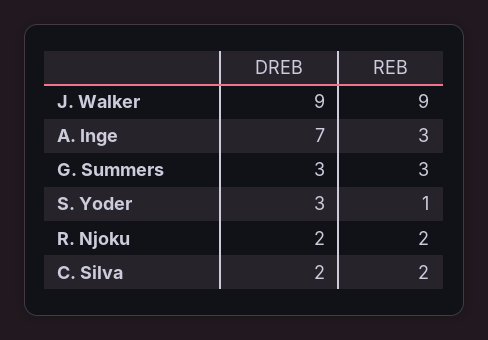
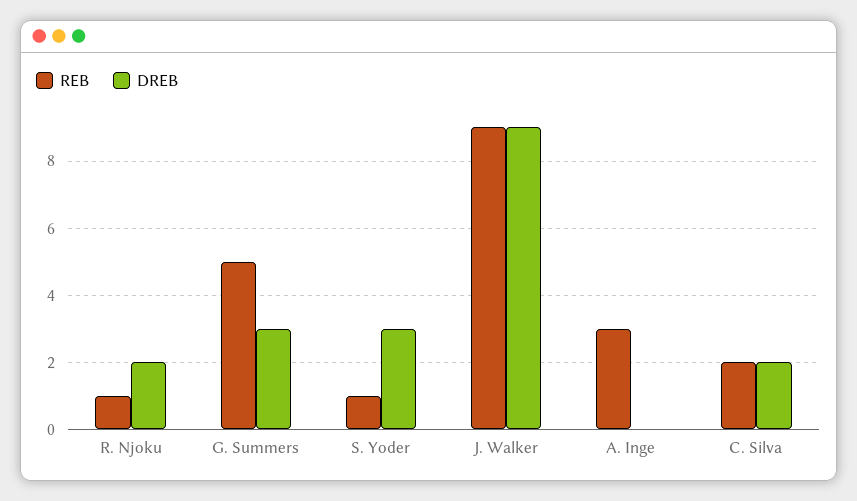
DREB, A. Inge: 7 -> 0
REB, G. Summers: 3 -> 5
REB, R. Njoku: 2 -> 1

